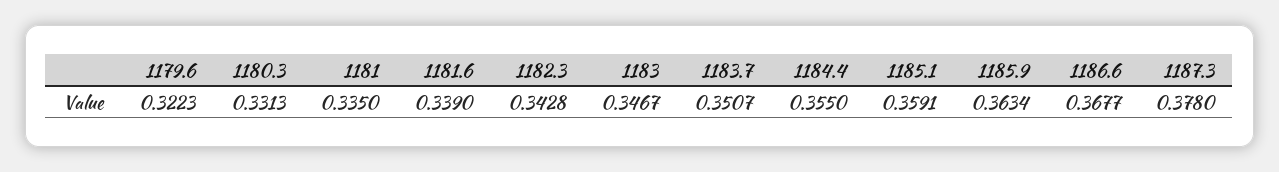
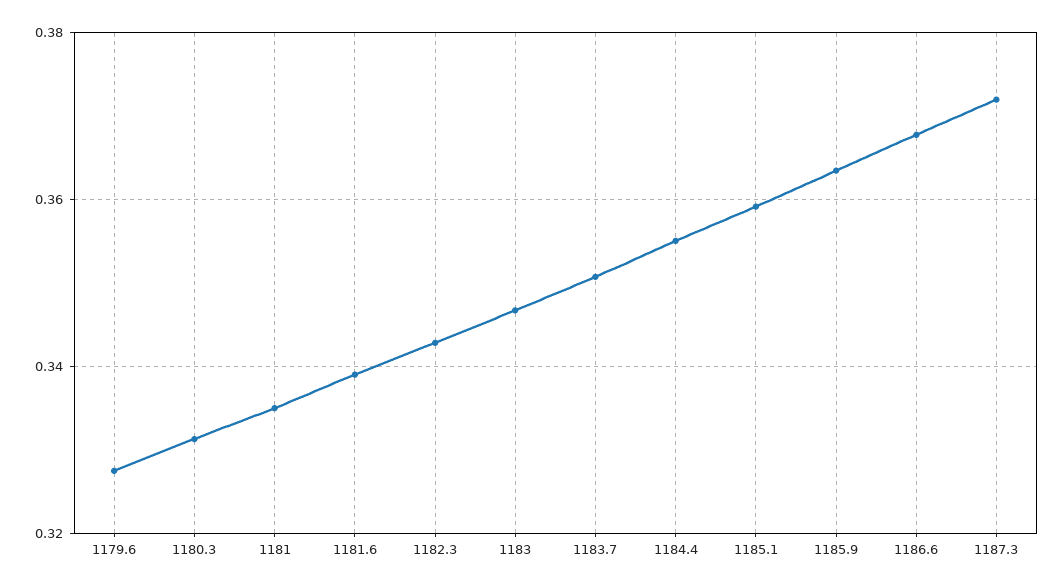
1179.6: 0.3223 -> 0.328
1187.3: 0.378 -> 0.372

